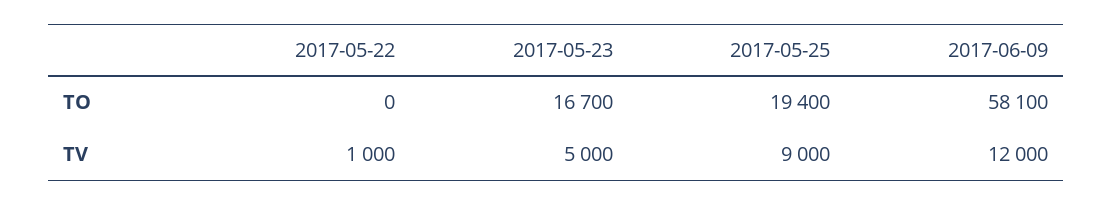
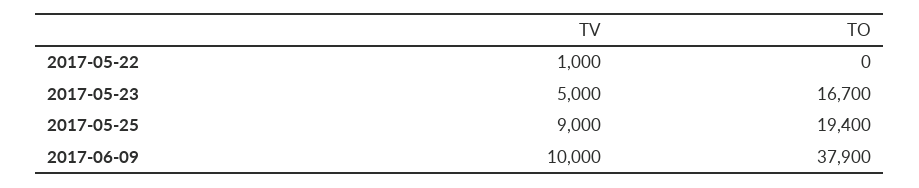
2017-06-09, TO: 58100 -> 37900
2017-06-09, TV: 12000 -> 10000

